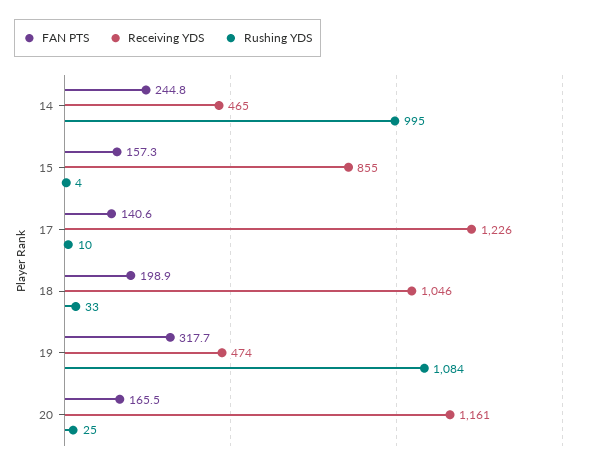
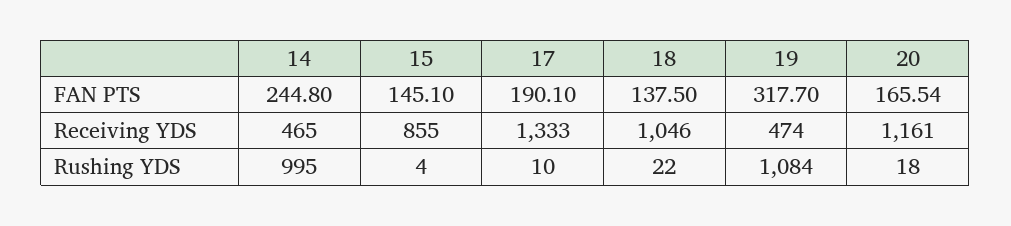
FAN PTS, 15: 157.3 -> 145.1
FAN PTS, 17: 140.6 -> 190.1
Receiving YDS, 17: 1226 -> 1333
FAN PTS, 18: 198.9 -> 137.5
Rushing YDS, 18: 33 -> 22
Rushing YDS, 20: 25 -> 18

